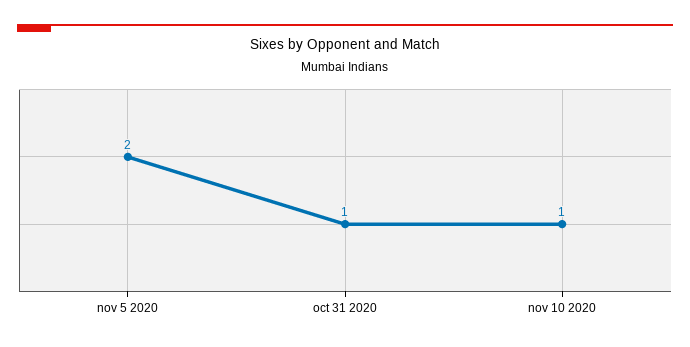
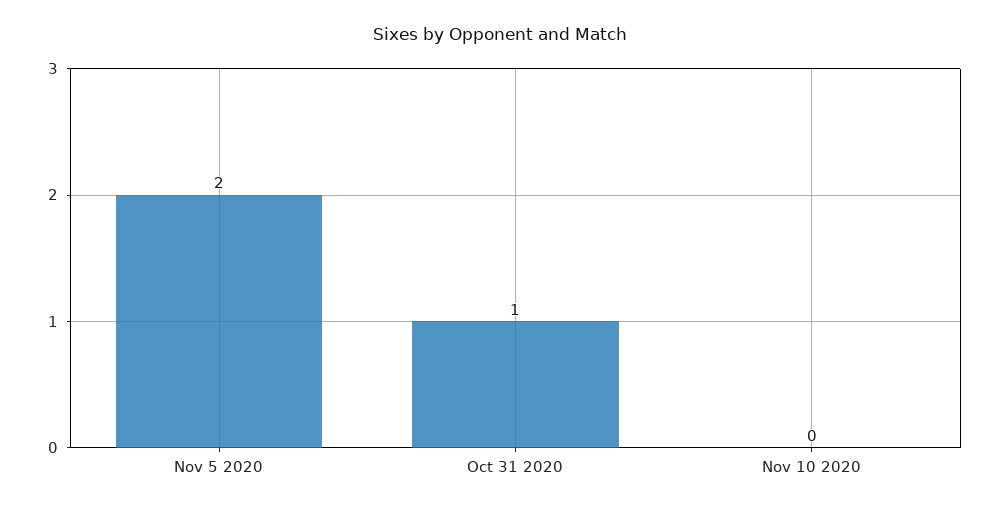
nov 10 2020: 1 -> 0

